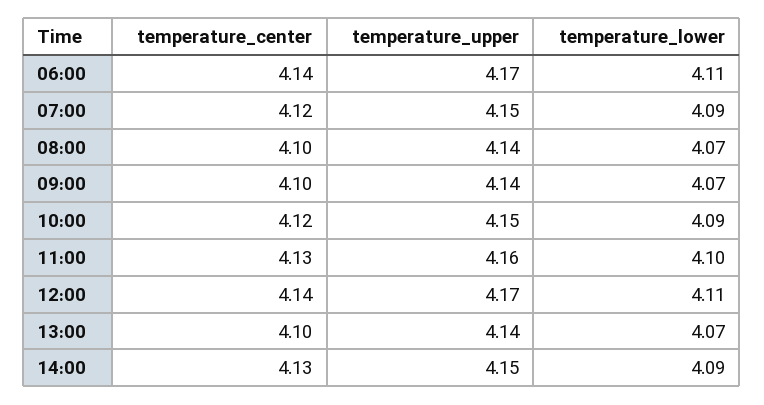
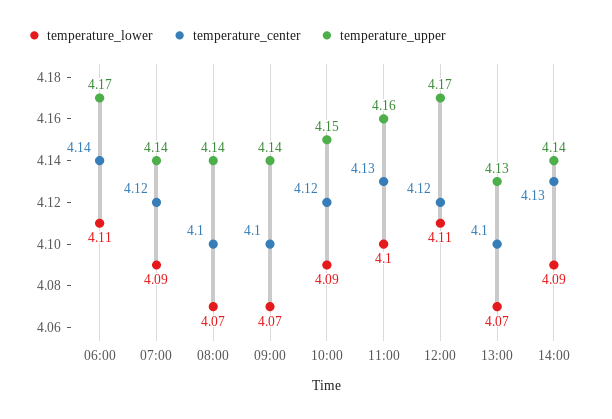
temperature_upper, 07:00: 4.15 -> 4.14
temperature_center, 12:00: 4.14 -> 4.12
temperature_upper, 13:00: 4.14 -> 4.13
temperature_upper, 14:00: 4.15 -> 4.14

